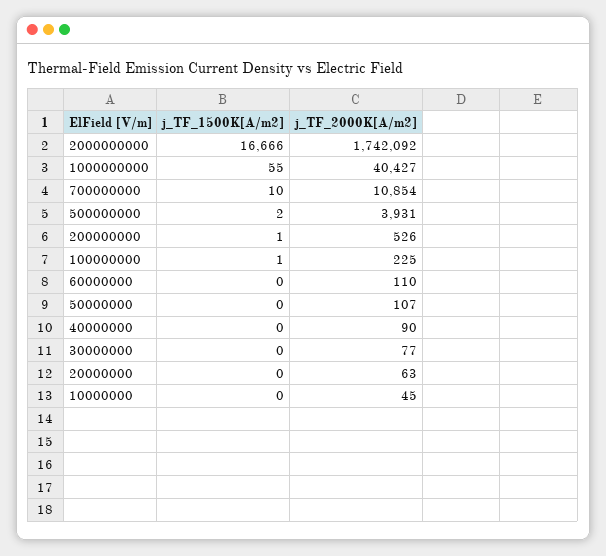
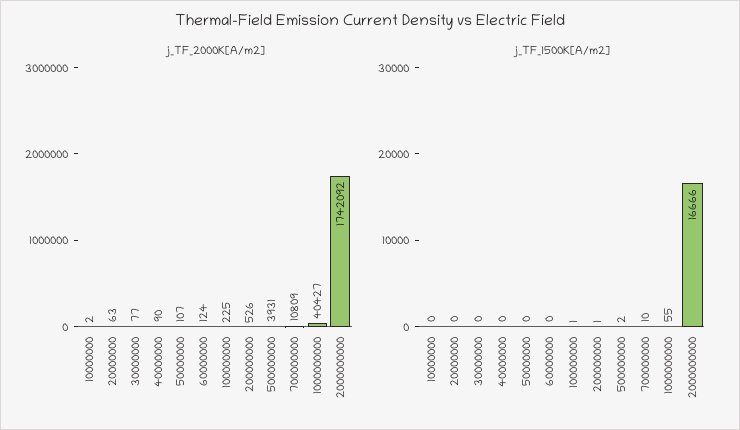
j_TF_2000K[A/m2], 700000000: 10854 -> 10809
j_TF_2000K[A/m2], 60000000: 110 -> 124
j_TF_2000K[A/m2], 10000000: 45 -> 2

